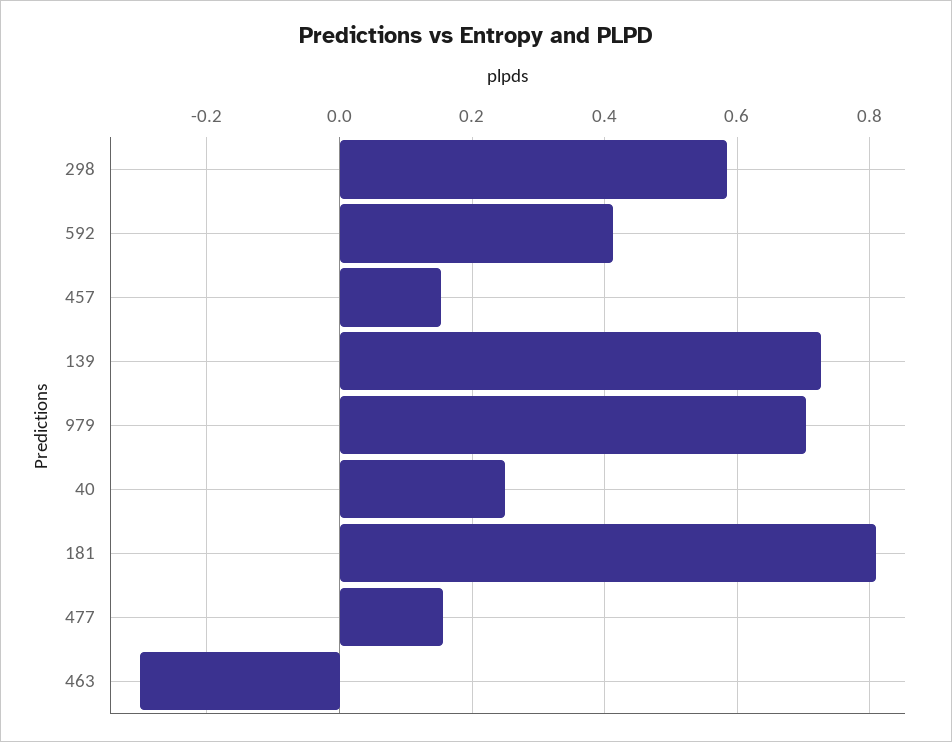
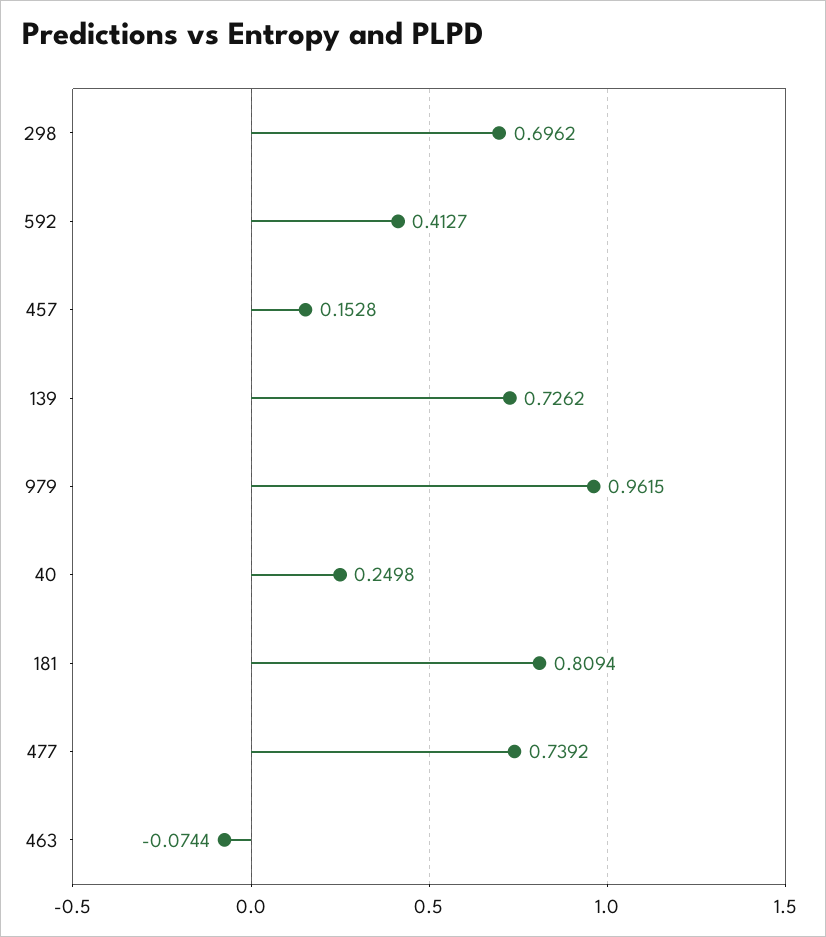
298: 0.58 -> 0.6962
979: 0.7 -> 0.9615
477: 0.16 -> 0.7392
463: -0.3 -> -0.0744

